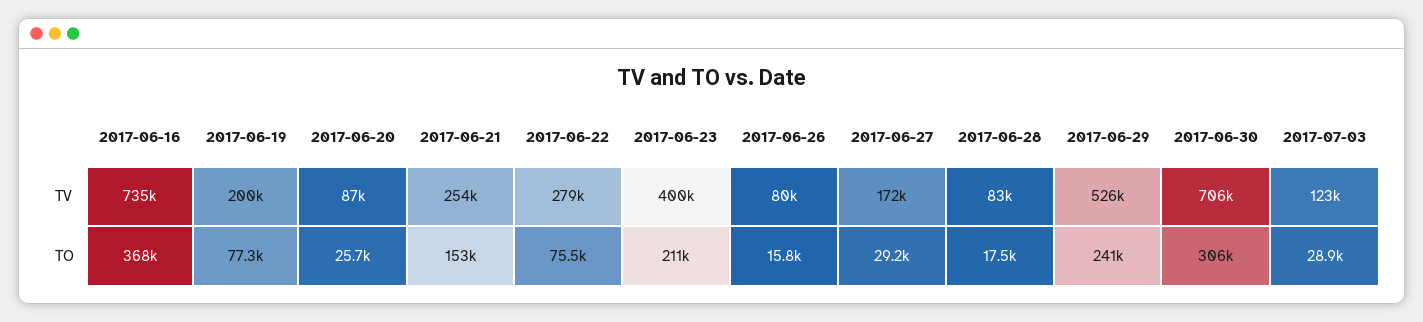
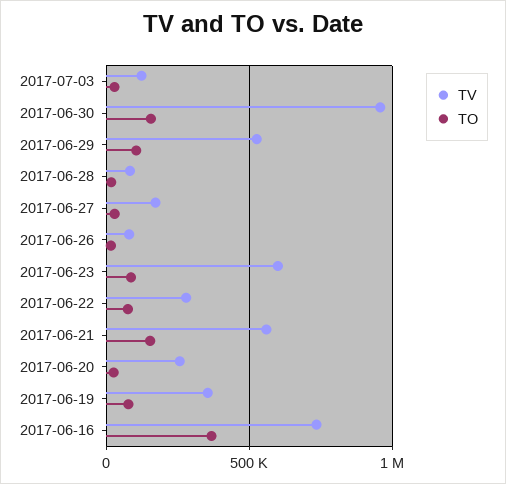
TV, 2017-06-19: 200000 -> 350000
TV, 2017-06-20: 87000 -> 250000
TV, 2017-06-21: 254000 -> 550000
TV, 2017-06-23: 400000 -> 600000
TV, 2017-06-30: 706000 -> 950000
TO, 2017-06-23: 211000 -> 100000
TO, 2017-06-29: 241000 -> 100000
TO, 2017-06-30: 306000 -> 150000

